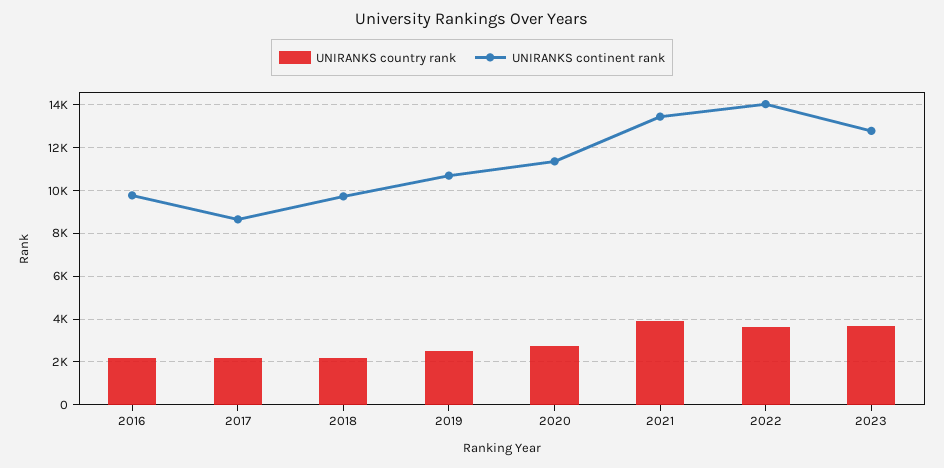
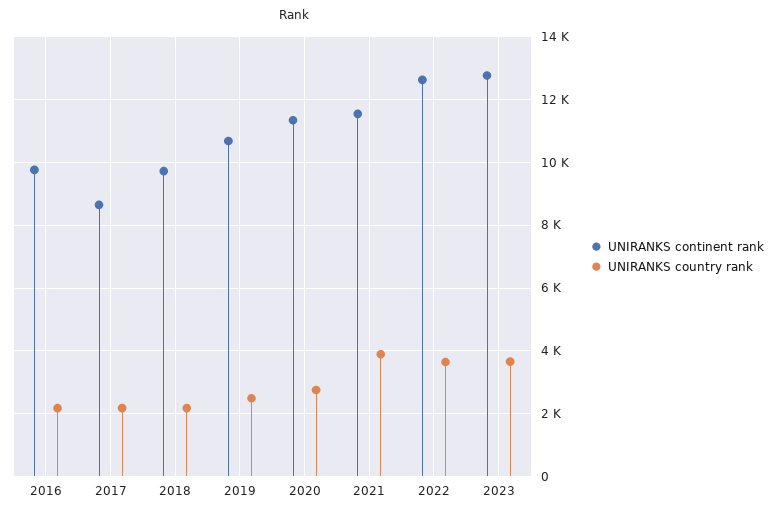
UNIRANKS continent rank, 2021: 13500 -> 11600
UNIRANKS continent rank, 2022: 14000 -> 12600

